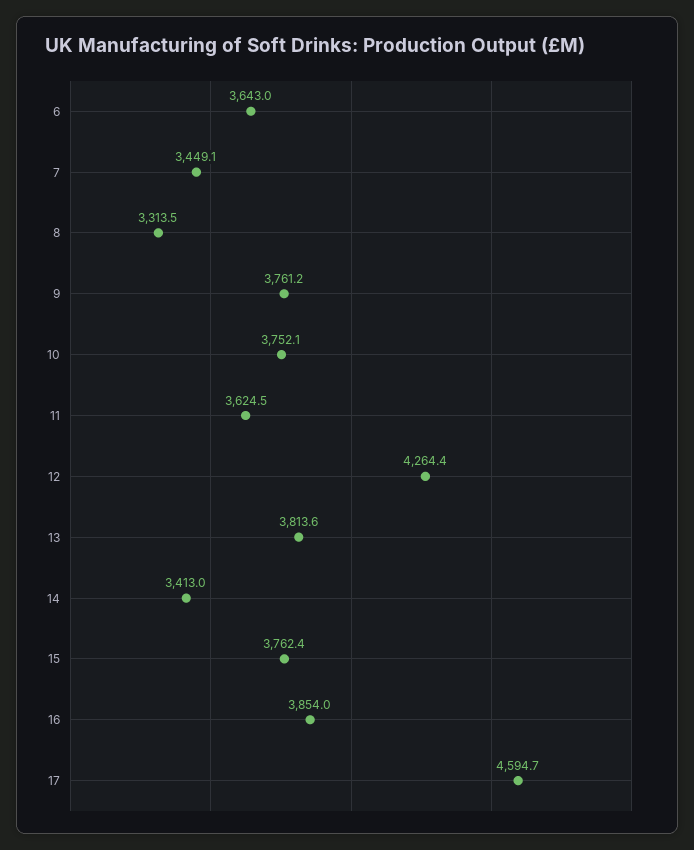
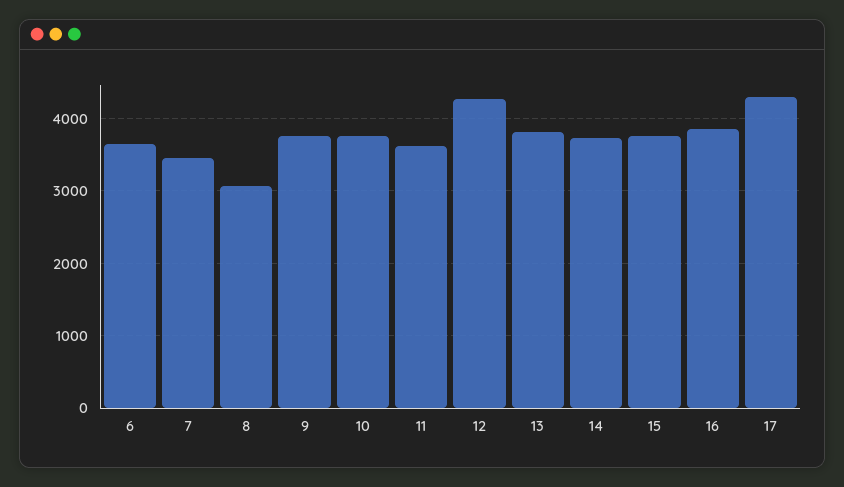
8: 3313.5 -> 3100
14: 3413 -> 3700
17: 4594.7 -> 4300

